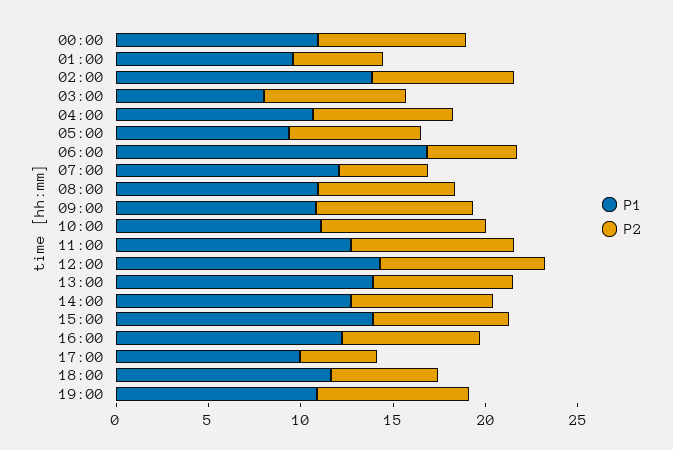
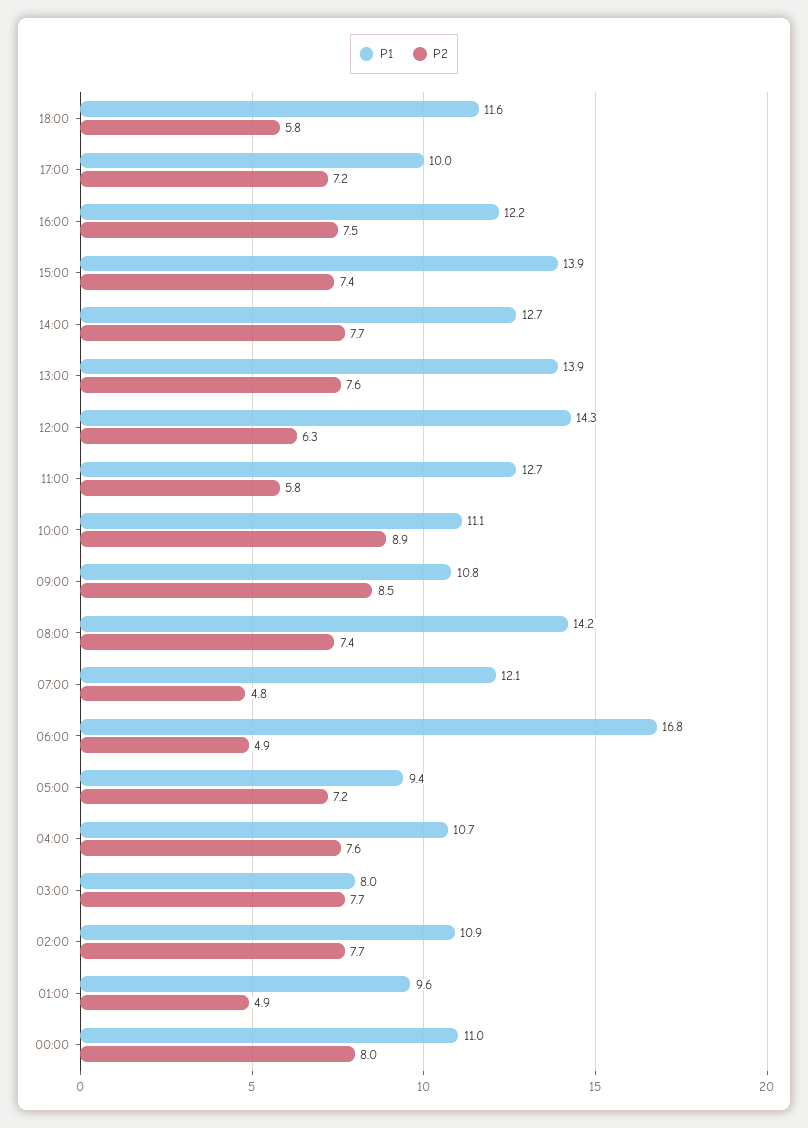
P1, 02:00: 14 -> 10.9
P1, 08:00: 11 -> 14.2
P2, 11:00: 9 -> 5.8
P2, 12:00: 9 -> 6.3
P2, 17:00: 4 -> 7.2
P1, 19:00: 11 -> none
P2, 19:00: 8 -> none

